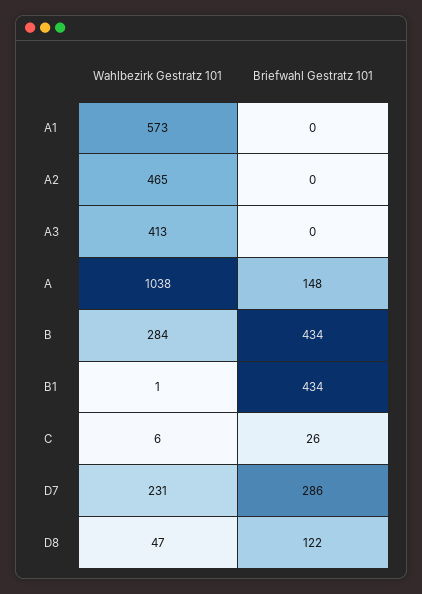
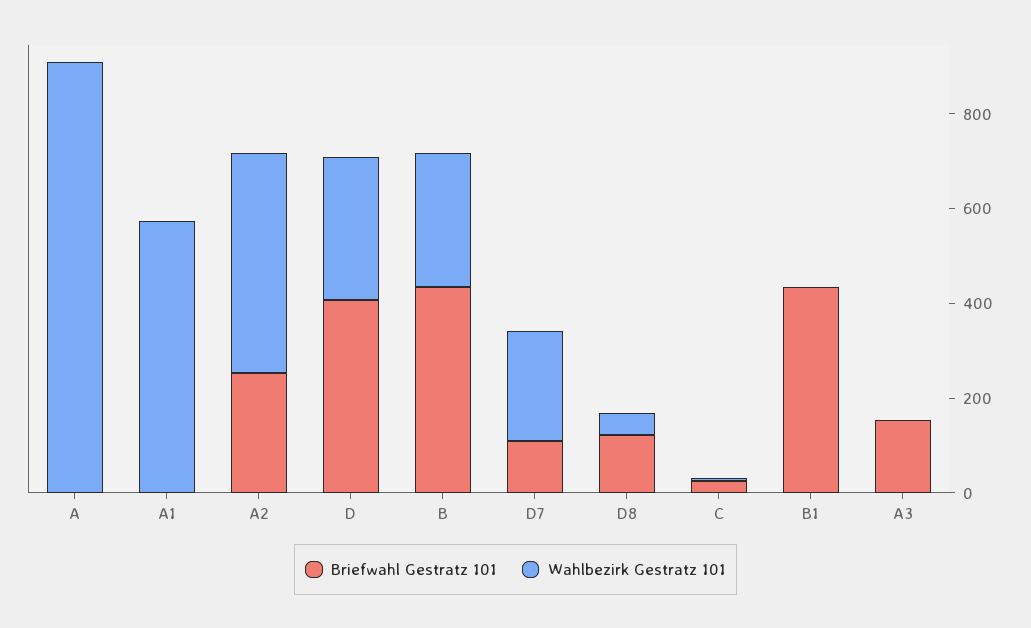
Briefwahl Gestratz 101, A2: 0 -> 250
Wahlbezirk Gestratz 101, A3: 413 -> 0
Briefwahl Gestratz 101, A3: 0 -> 150
Wahlbezirk Gestratz 101, A: 1038 -> 900
Briefwahl Gestratz 101, A: 148 -> 0
Briefwahl Gestratz 101, D7: 286 -> 100
Briefwahl Gestratz 101, D: none -> 400
Wahlbezirk Gestratz 101, D: none -> 300

